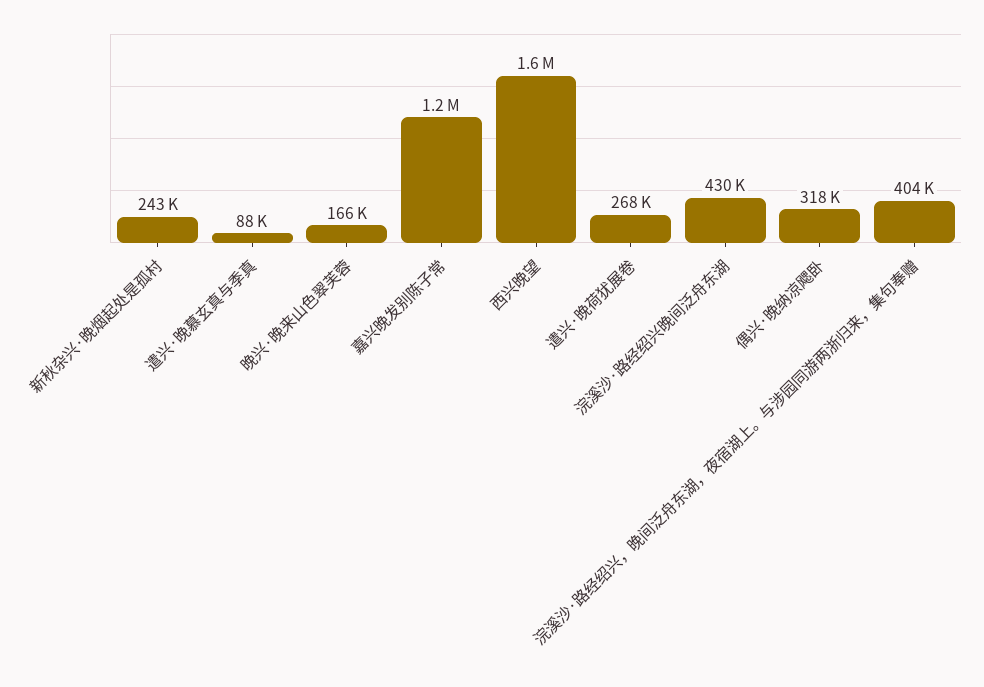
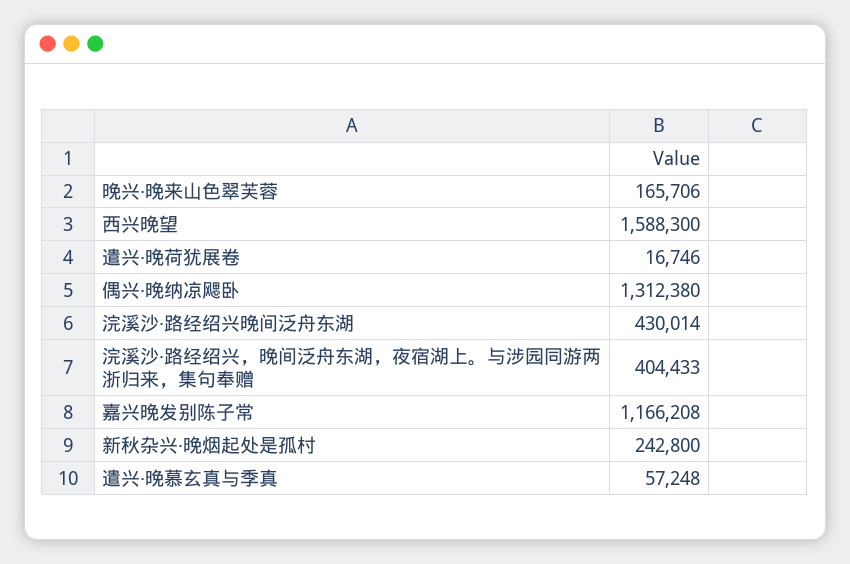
遣兴·晚慕玄真与季真: 88000 -> 57248
遣兴·晚荷犹展卷: 268000 -> 16746
偶兴·晚纳凉飔卧: 318000 -> 1312380

